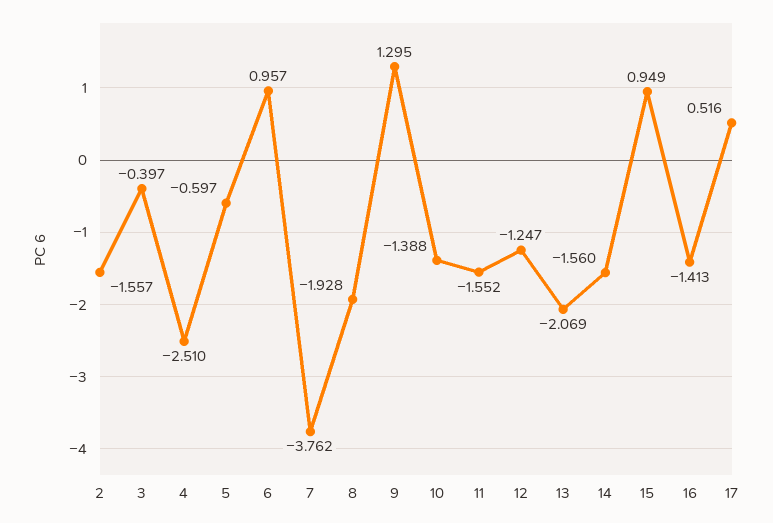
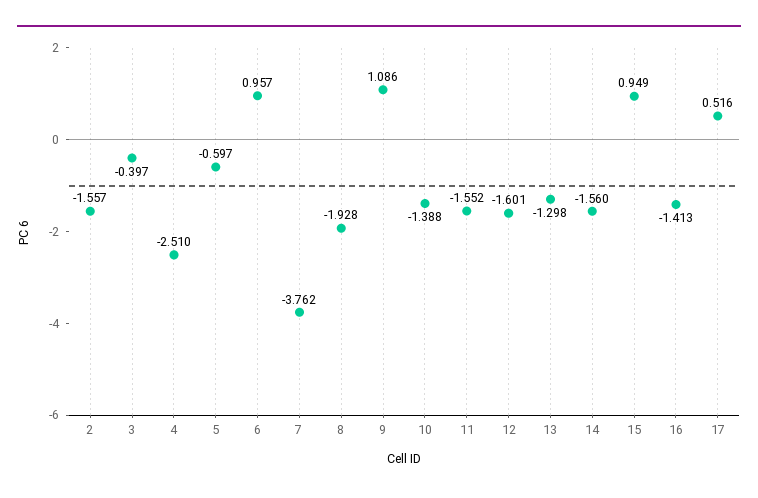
9: 1.295 -> 1.086
12: -1.247 -> -1.601
13: -2.069 -> -1.298

